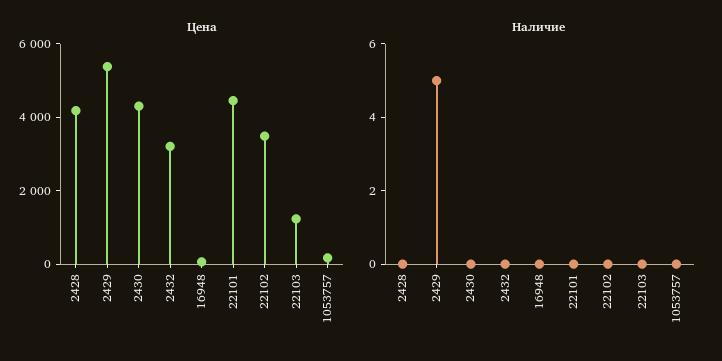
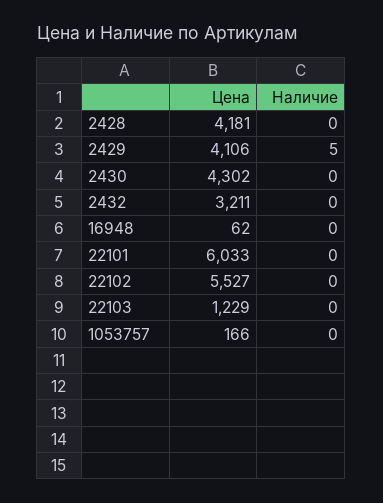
Цена, 2429: 5500 -> 4106
Цена, 22101: 4500 -> 6033
Цена, 22102: 3500 -> 5527

